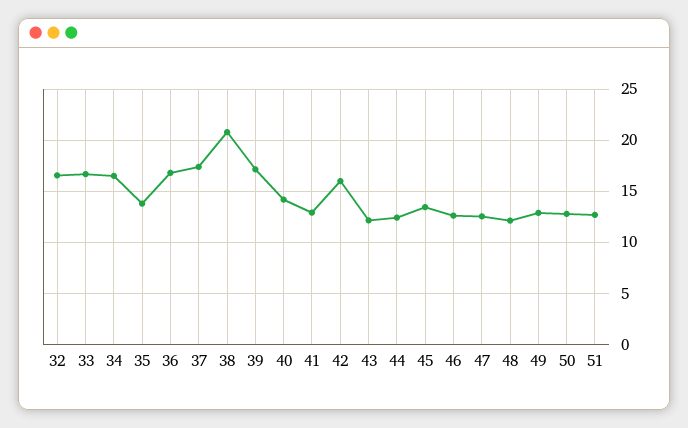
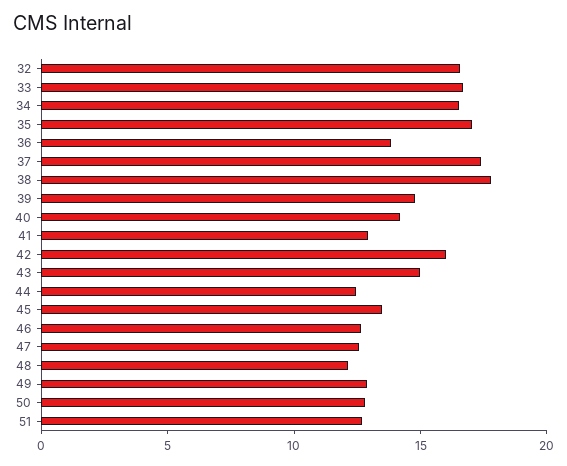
35: 14 -> 17
36: 17 -> 14
38: 21 -> 18
39: 17 -> 15
43: 12 -> 15

